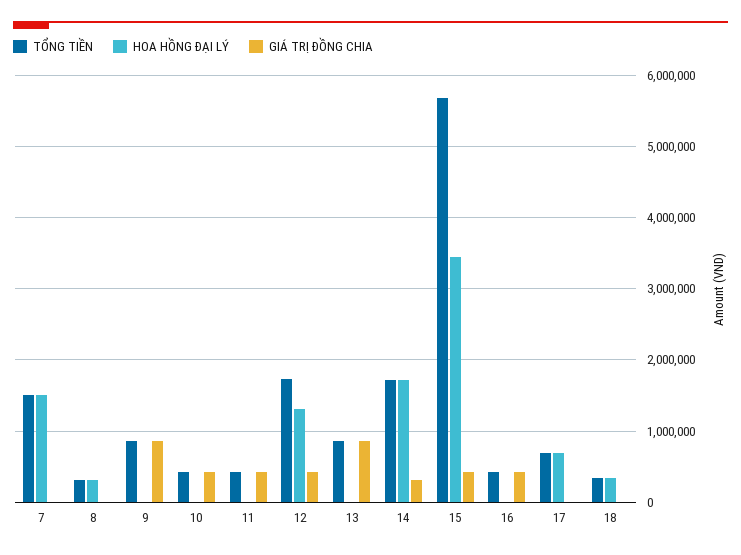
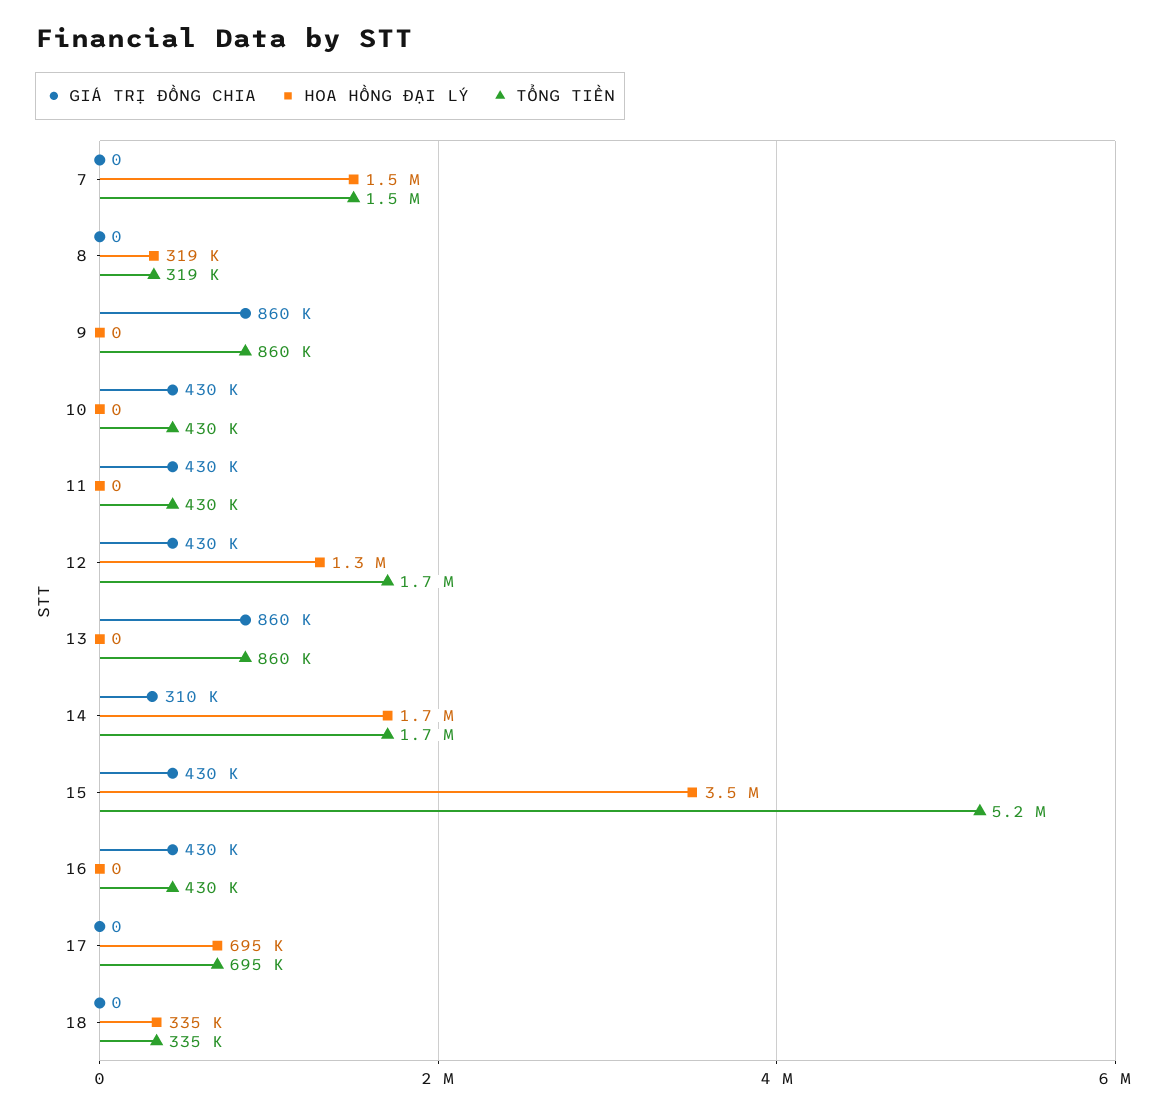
TỔNG TIỀN, 15: 5700000 -> 5200000

